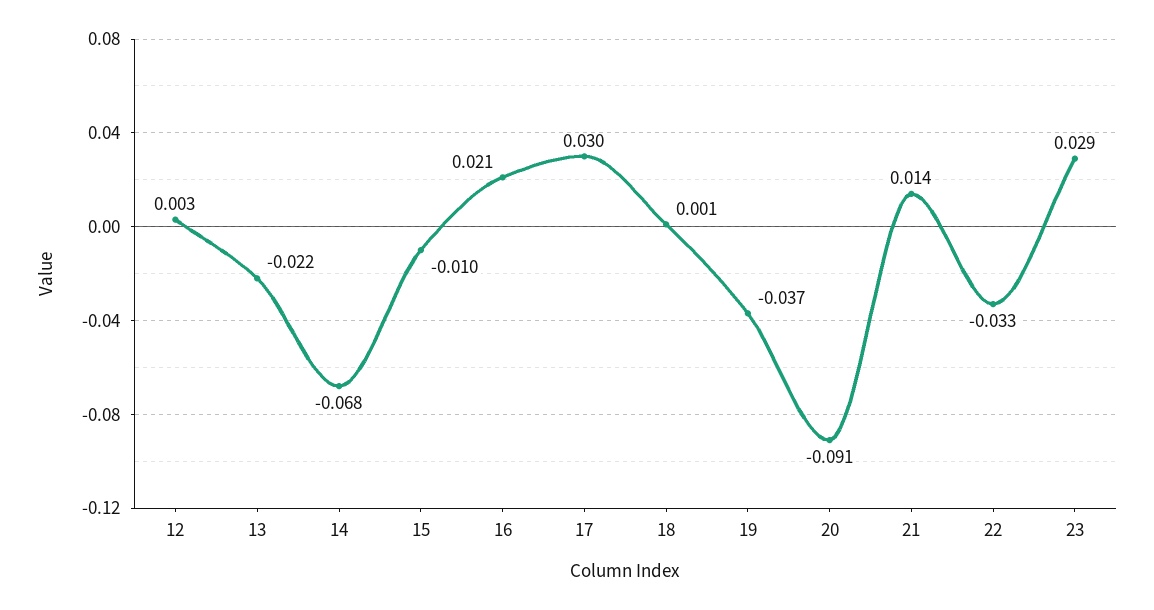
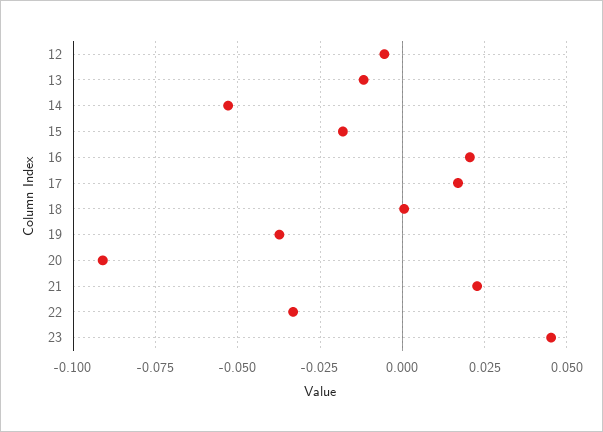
12: 0.003 -> -0.005
13: -0.022 -> -0.0125
14: -0.068 -> -0.0525
15: -0.01 -> -0.0175
17: 0.03 -> 0.0175
21: 0.014 -> 0.0225
23: 0.029 -> 0.045

